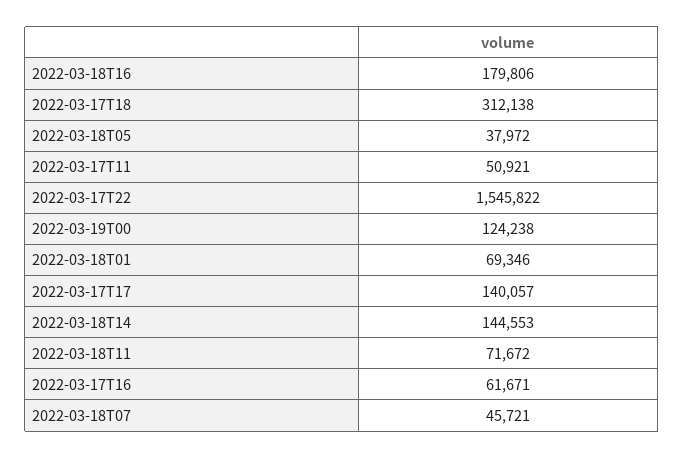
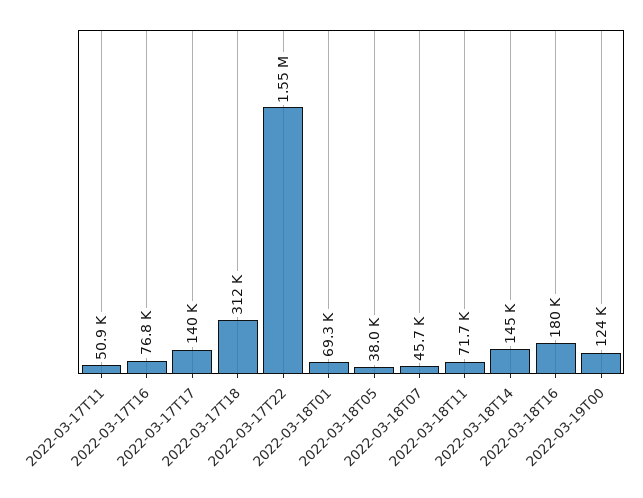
2022-03-17T16: 61671 -> 76800

